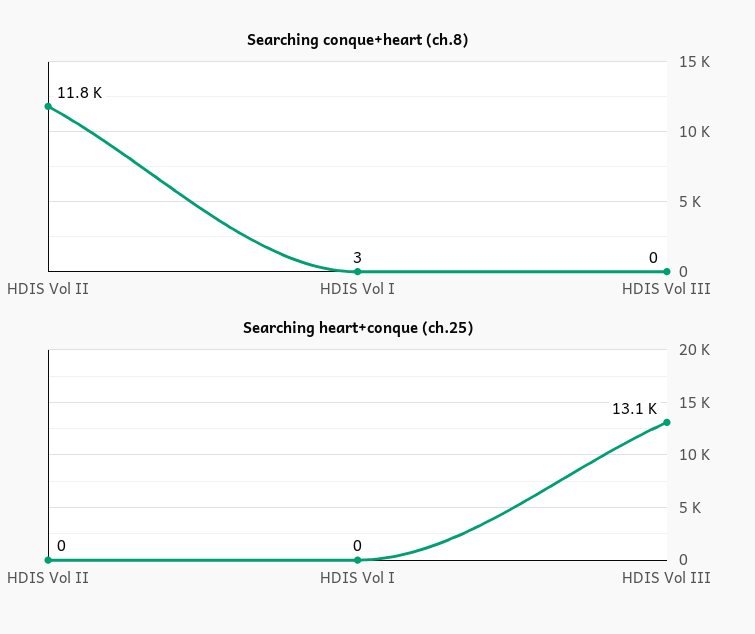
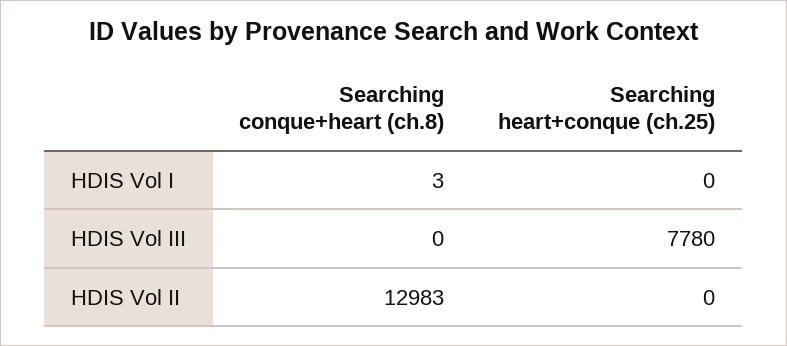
Searching conque+heart (ch.8), HDIS Vol II: 11800 -> 12983
Searching heart+conque (ch.25), HDIS Vol III: 13100 -> 7780

